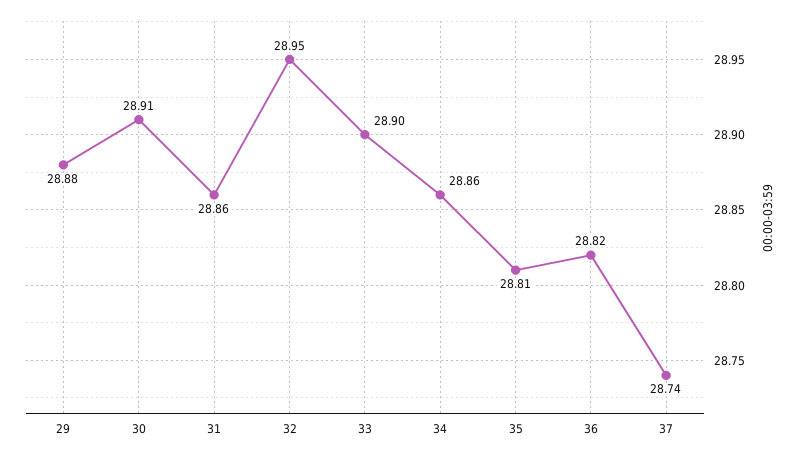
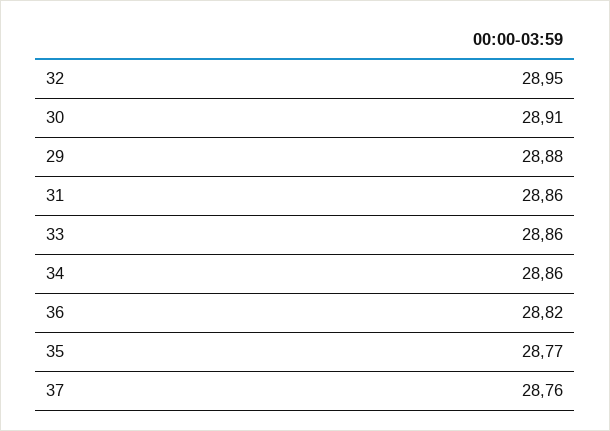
33: 28.9 -> 28.86
35: 28.81 -> 28.77
37: 28.74 -> 28.76

